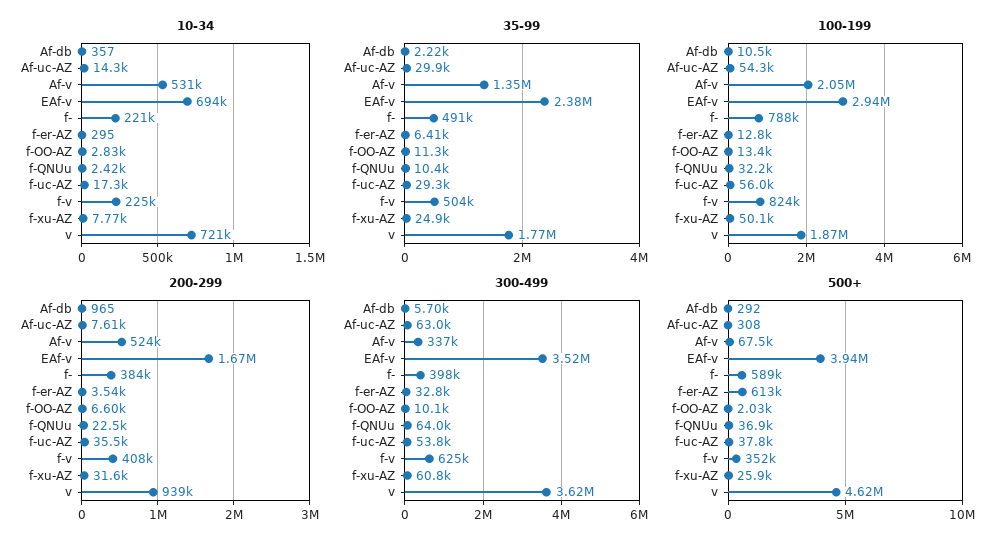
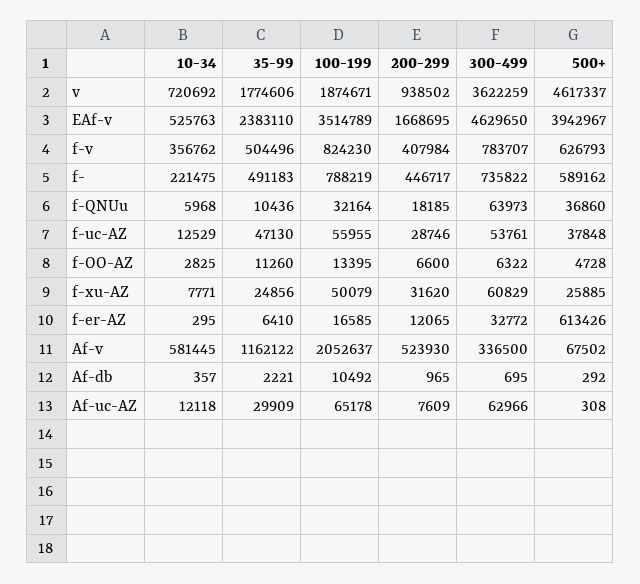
10-34, Af-uc-AZ: 14300 -> 12118
10-34, Af-v: 531000 -> 581445
10-34, EAf-v: 694000 -> 525763
10-34, f-QNUu: 2420 -> 5968
10-34, f-uc-AZ: 17300 -> 12529
10-34, f-v: 225000 -> 356762
35-99, Af-v: 1350000 -> 1162122
35-99, f-uc-AZ: 29300 -> 47130
100-199, Af-uc-AZ: 54300 -> 65178
100-199, EAf-v: 2940000 -> 3514789
100-199, f-er-AZ: 12800 -> 16585
200-299, f-: 384000 -> 446717
200-299, f-er-AZ: 3540 -> 12065
200-299, f-QNUu: 22500 -> 18185
200-299, f-uc-AZ: 35500 -> 28746
300-499, Af-db: 5700 -> 695
300-499, EAf-v: 3520000 -> 4629650
300-499, f-: 398000 -> 735822
300-499, f-OO-AZ: 10100 -> 6322
300-499, f-v: 625000 -> 783707
500+, f-OO-AZ: 2030 -> 4728
500+, f-v: 352000 -> 626793

